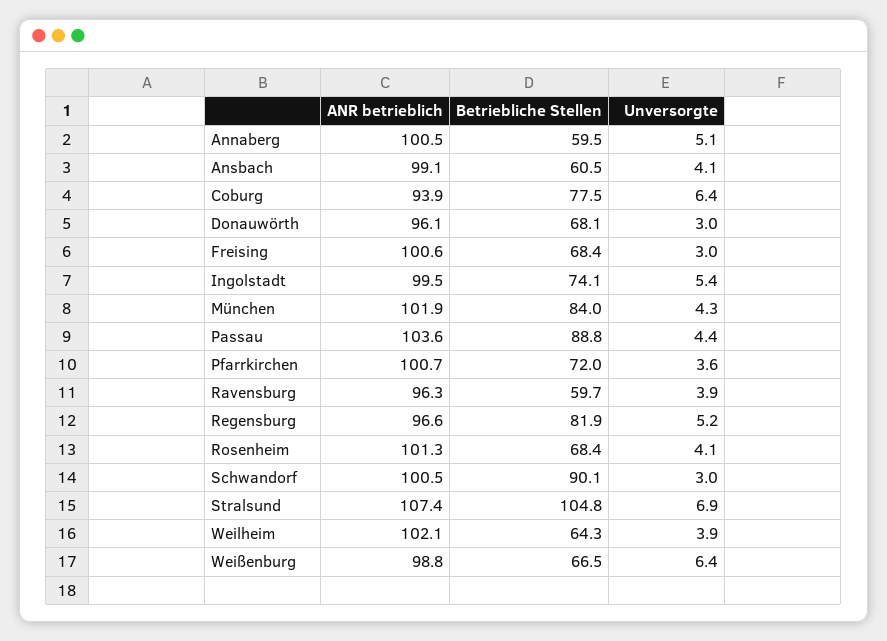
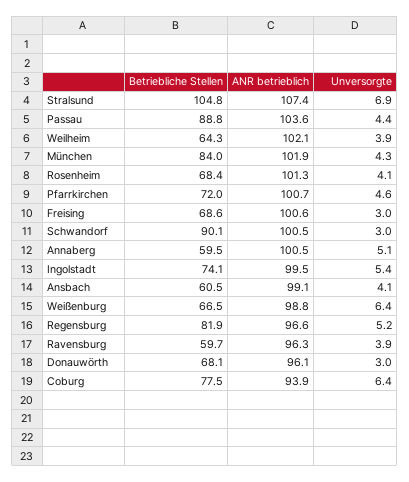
Betriebliche Stellen, Freising: 68.4 -> 68.6
Unversorgte, Pfarrkirchen: 3.6 -> 4.6

